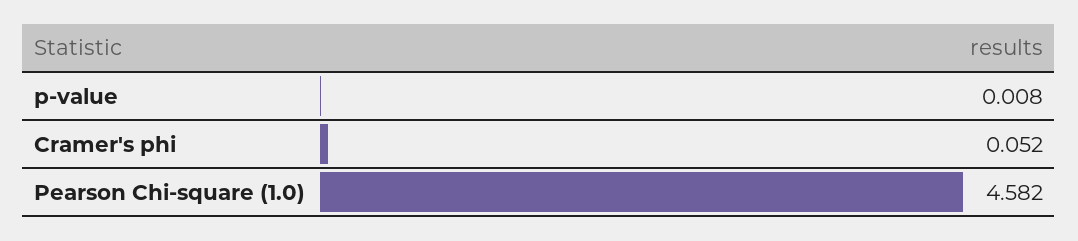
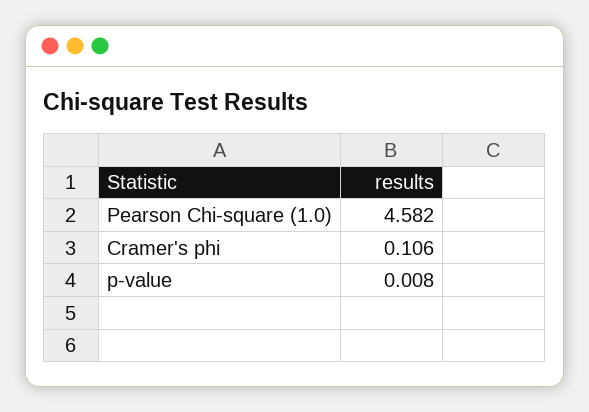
Cramer's phi: 0.052 -> 0.106

